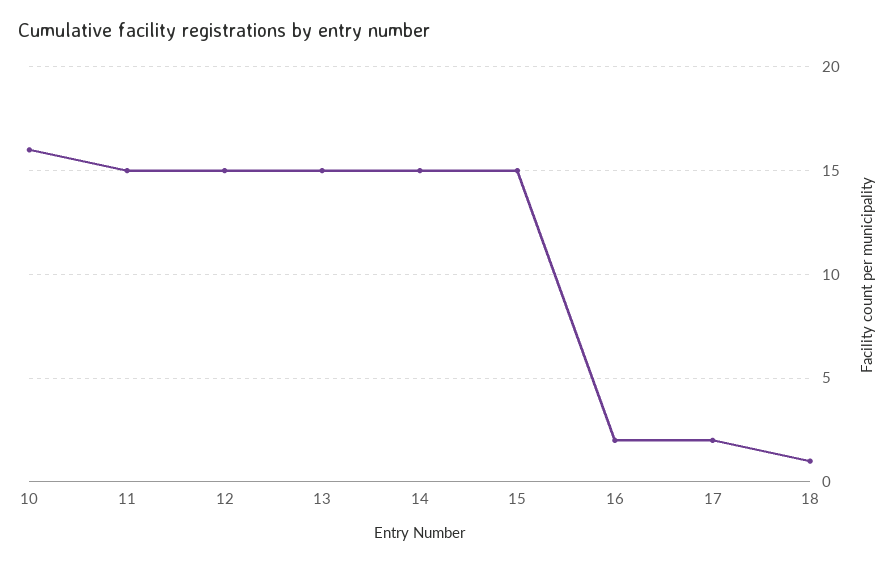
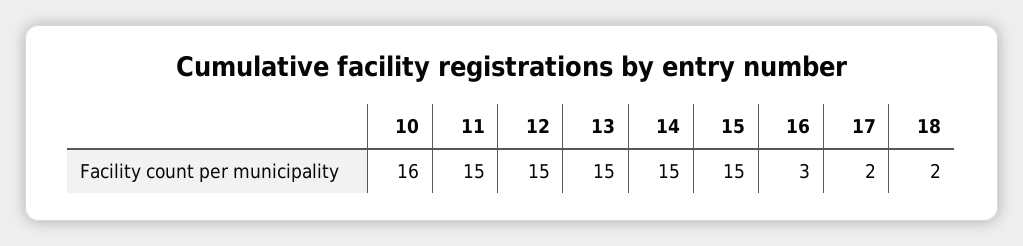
16: 2 -> 3
18: 1 -> 2

